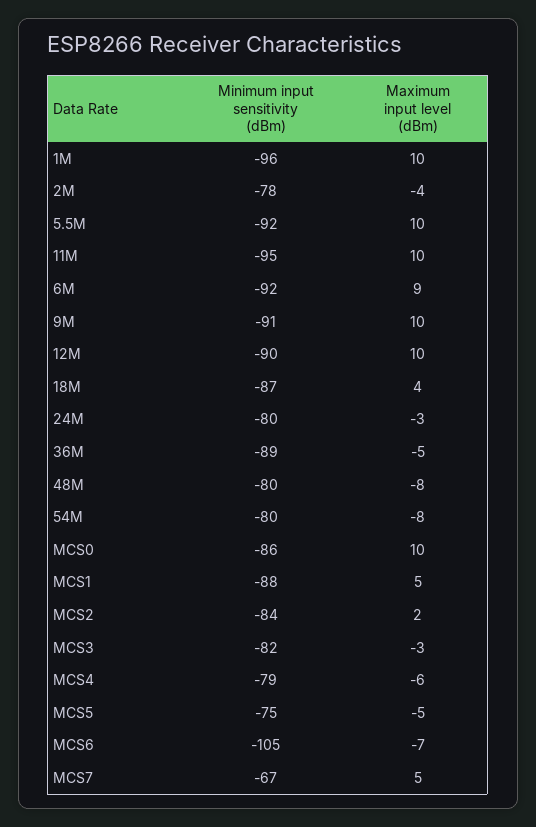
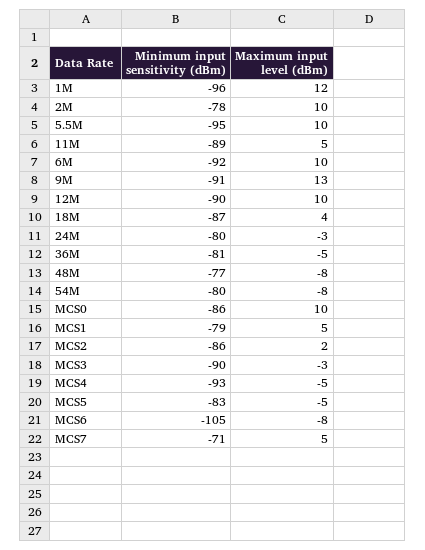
Maximum input level (dBm), 1M: 10 -> 12
Maximum input level (dBm), 2M: -4 -> 10
Minimum input sensitivity (dBm), 5.5M: -92 -> -95
Minimum input sensitivity (dBm), 11M: -95 -> -89
Maximum input level (dBm), 11M: 10 -> 5
Maximum input level (dBm), 6M: 9 -> 10
Maximum input level (dBm), 9M: 10 -> 13
Minimum input sensitivity (dBm), 36M: -89 -> -81
Minimum input sensitivity (dBm), 48M: -80 -> -77
Minimum input sensitivity (dBm), MCS1: -88 -> -79
Minimum input sensitivity (dBm), MCS2: -84 -> -86
Minimum input sensitivity (dBm), MCS3: -82 -> -90
Minimum input sensitivity (dBm), MCS4: -79 -> -93
Maximum input level (dBm), MCS4: -6 -> -5
Minimum input sensitivity (dBm), MCS5: -75 -> -83
Maximum input level (dBm), MCS6: -7 -> -8
Minimum input sensitivity (dBm), MCS7: -67 -> -71

